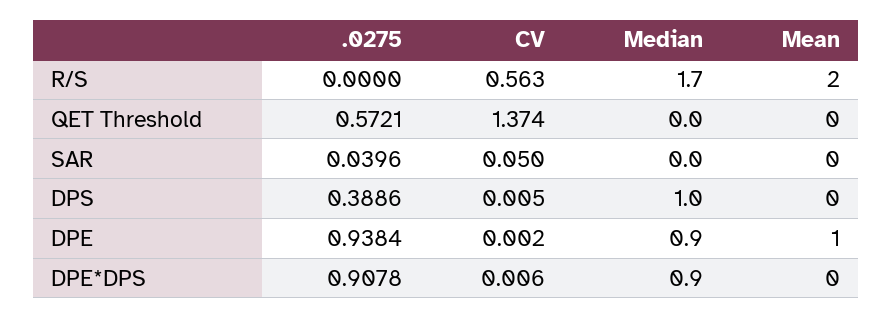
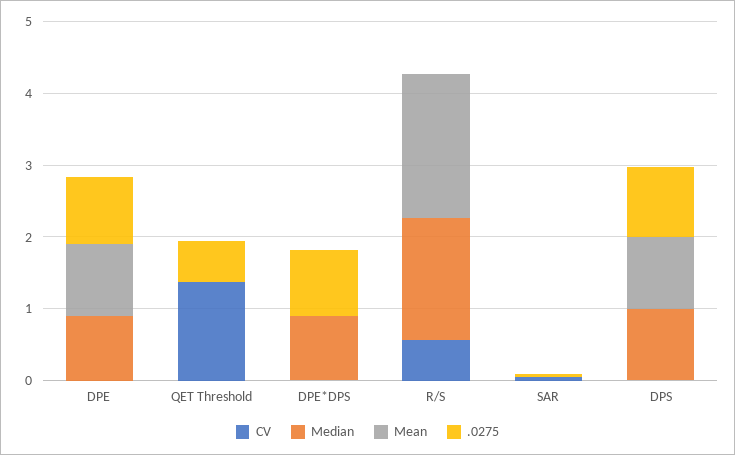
.0275, DPS: 0.3886 -> 1
Mean, DPS: 0 -> 1

